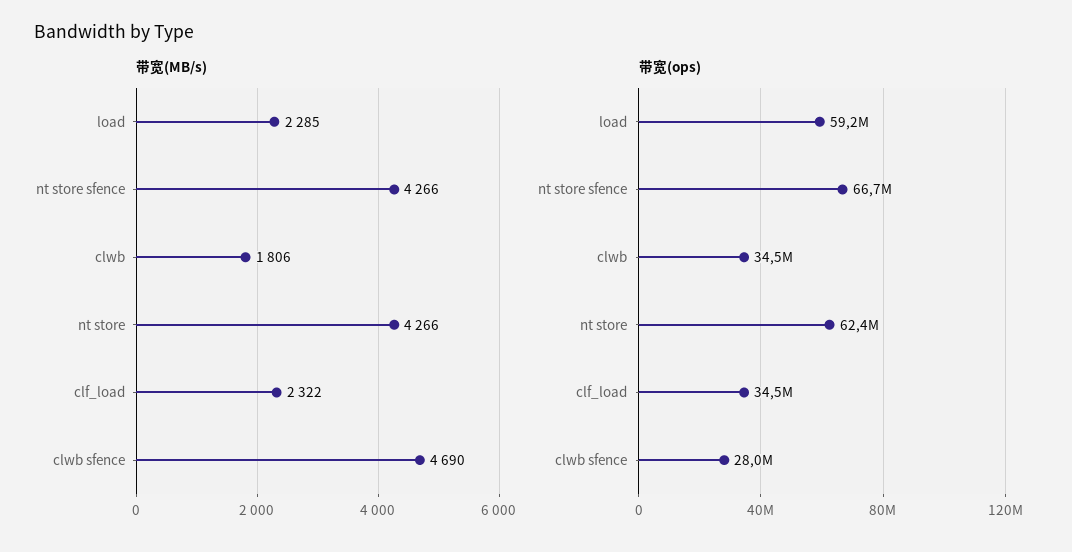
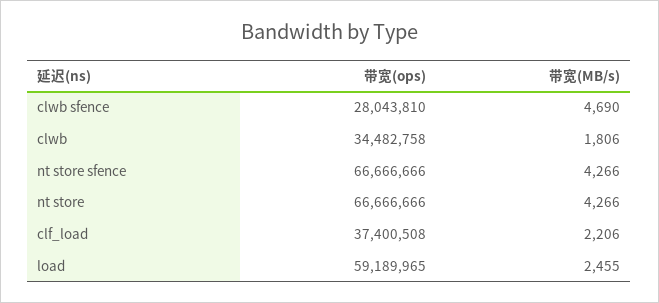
带宽(MB/s), load: 2285 -> 2455
带宽(MB/s), clf_load: 2322 -> 2206
带宽(ops), nt store: 62400000 -> 66666666
带宽(ops), clf_load: 34500000 -> 37400508

